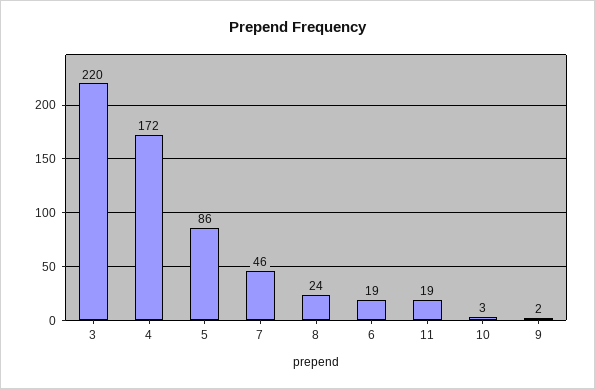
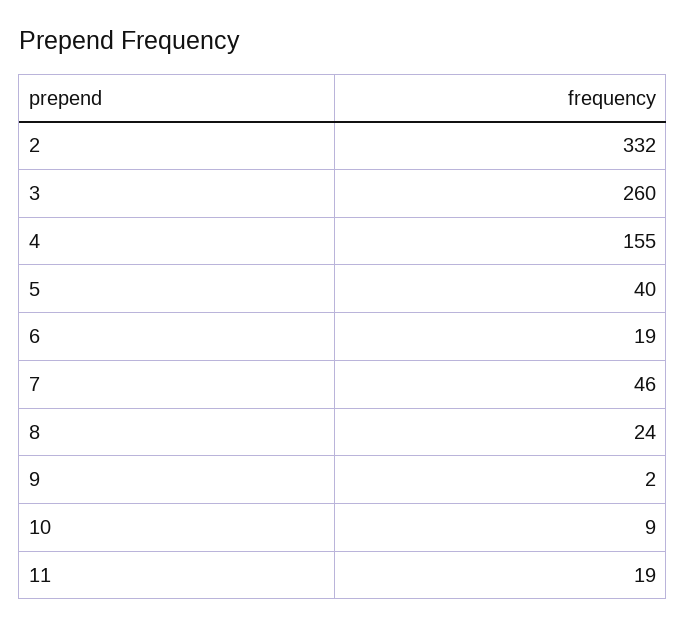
3: 220 -> 260
4: 172 -> 155
5: 86 -> 40
10: 3 -> 9
2: none -> 332

